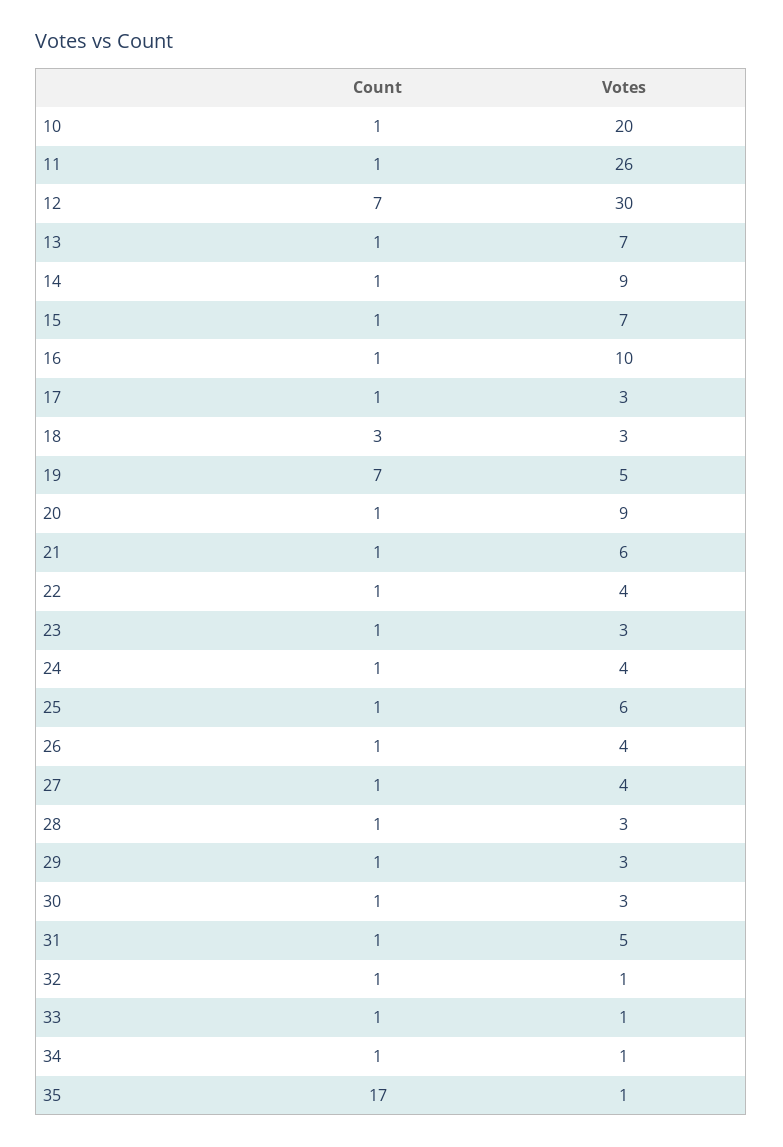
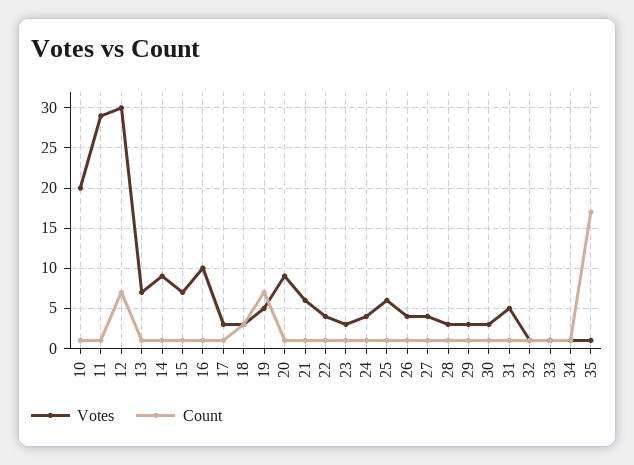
Votes, 11: 26 -> 29

